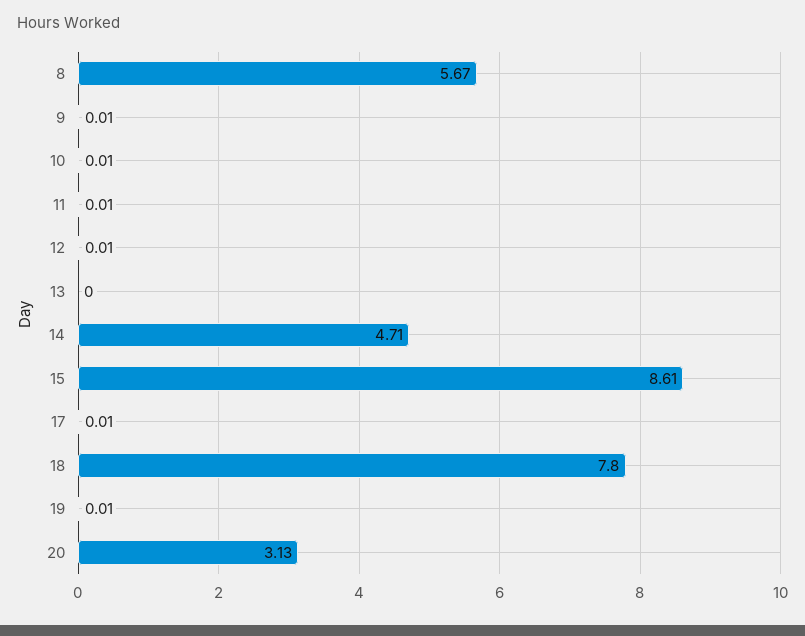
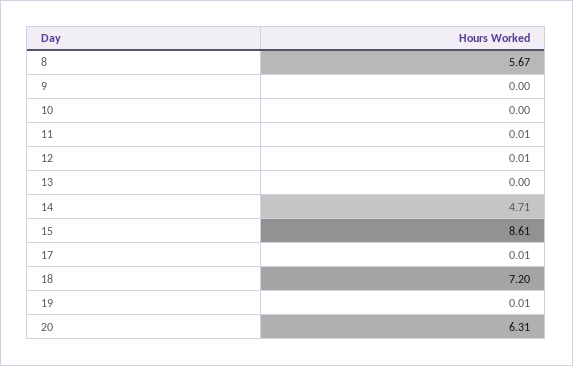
9: 0.01 -> 0
10: 0.01 -> 0
18: 7.8 -> 7.2
20: 3.13 -> 6.31

